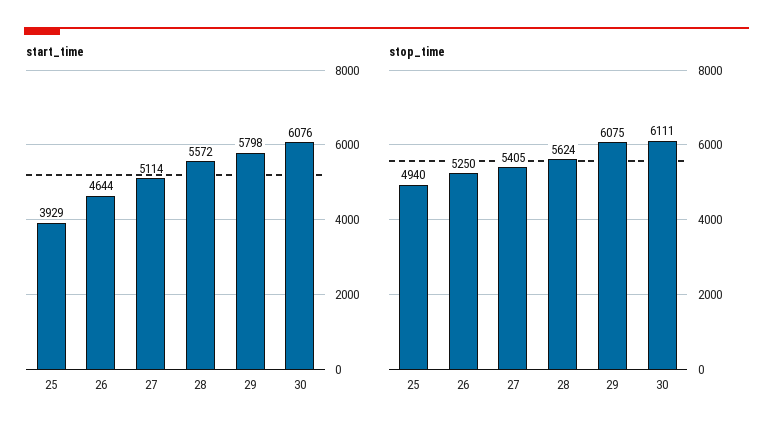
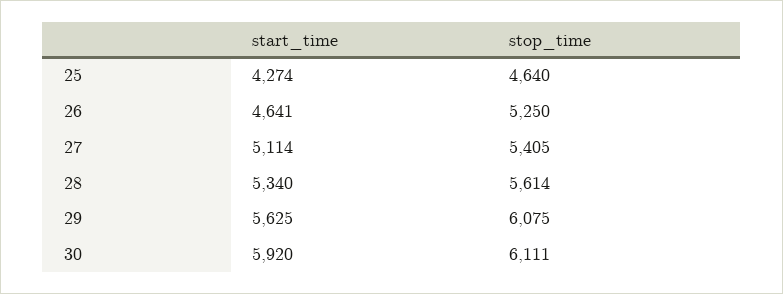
start_time, 25: 3929 -> 4274
start_time, 26: 4644 -> 4641
start_time, 28: 5572 -> 5340
start_time, 29: 5798 -> 5625
start_time, 30: 6076 -> 5920
stop_time, 25: 4940 -> 4640
stop_time, 28: 5624 -> 5614

